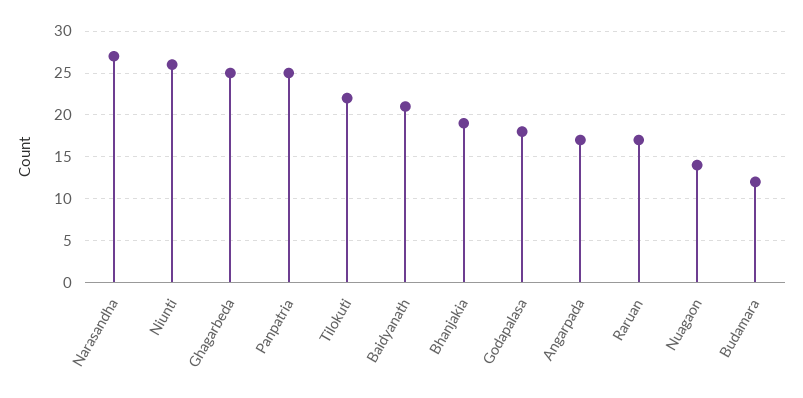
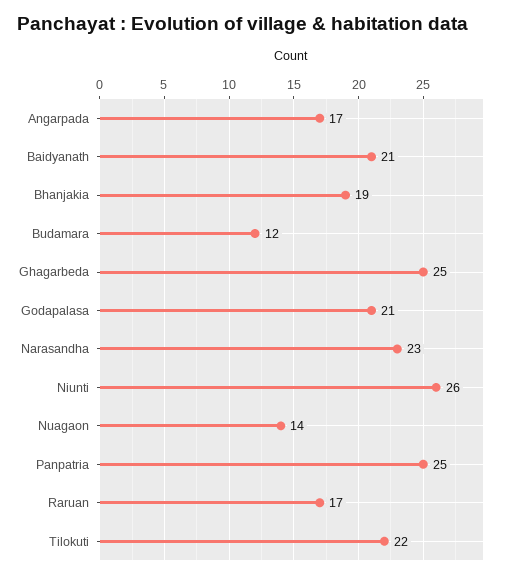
Narasandha: 27 -> 23
Godapalasa: 18 -> 21

